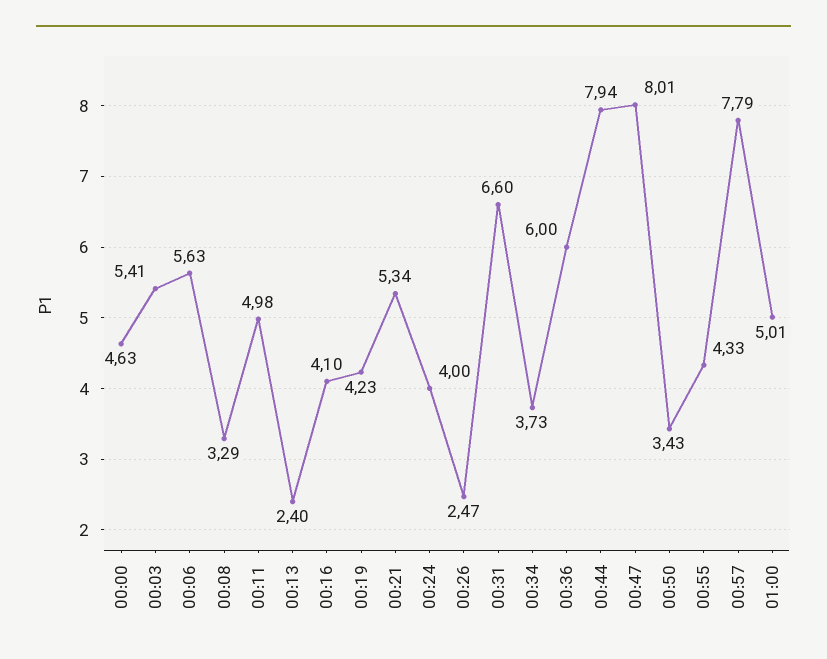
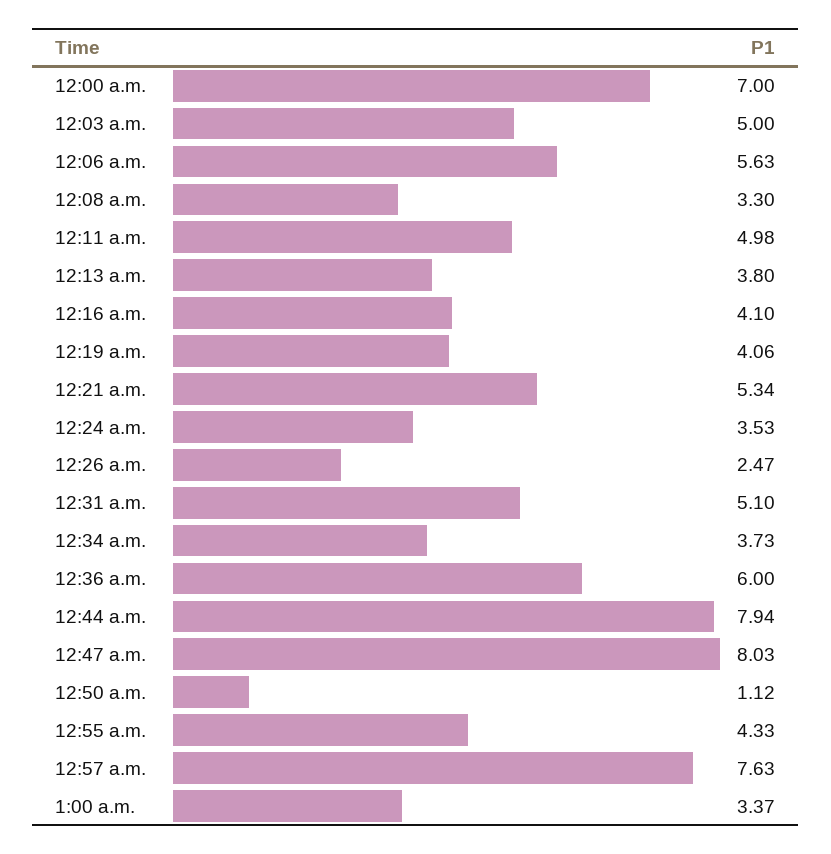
00:00: 4.63 -> 7
00:03: 5.41 -> 5
00:08: 3.29 -> 3.3
00:13: 2.4 -> 3.8
00:19: 4.23 -> 4.06
00:24: 4 -> 3.53
00:31: 6.6 -> 5.1
00:47: 8.01 -> 8.03
00:50: 3.43 -> 1.12
00:57: 7.79 -> 7.63
01:00: 5.01 -> 3.37

